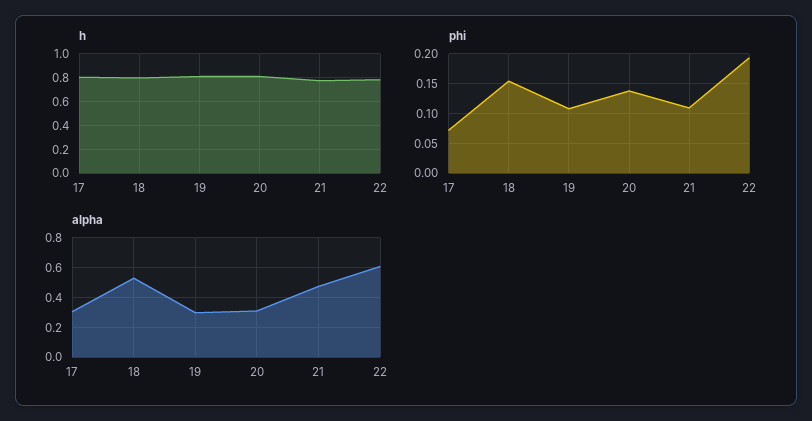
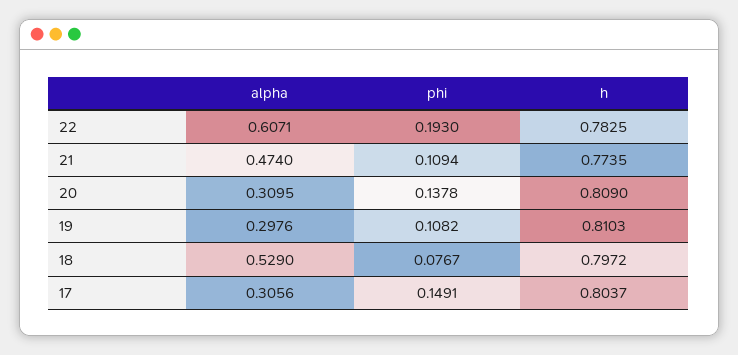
phi, 17: 0.075 -> 0.1491
phi, 18: 0.15 -> 0.0767

